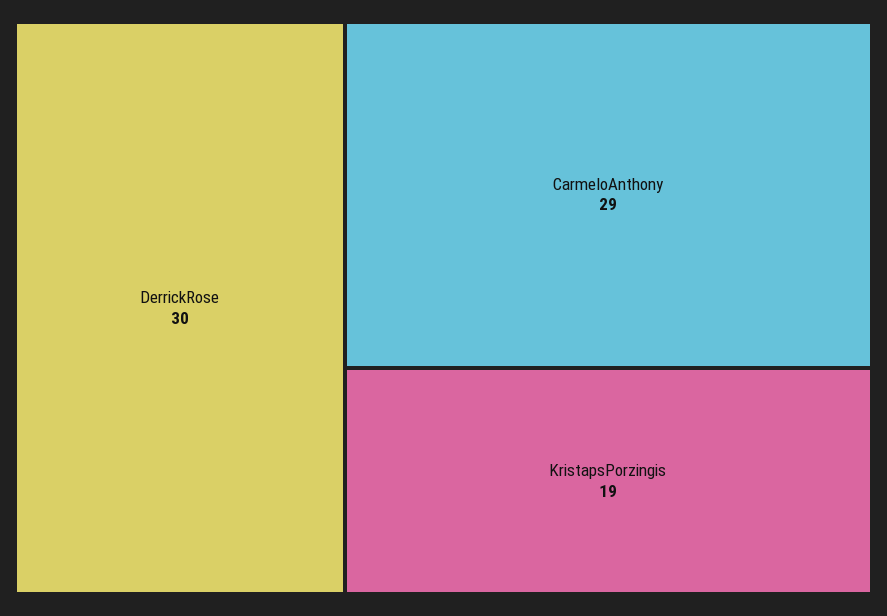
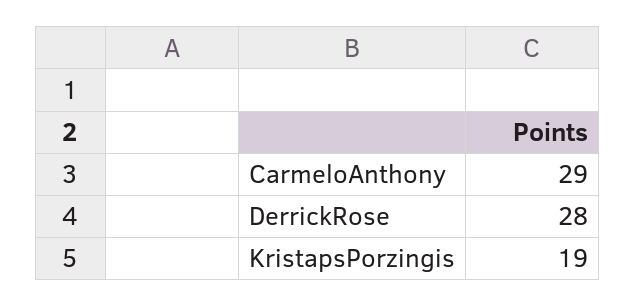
DerrickRose: 30 -> 28

